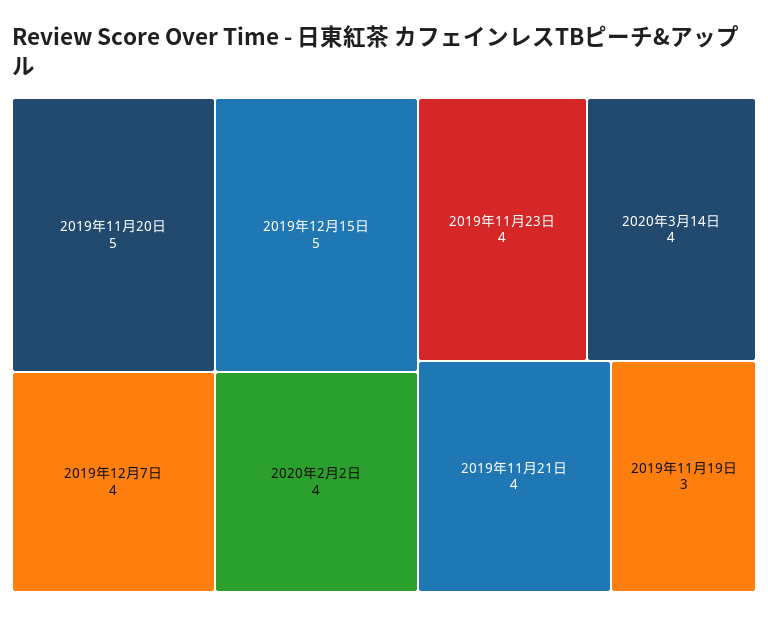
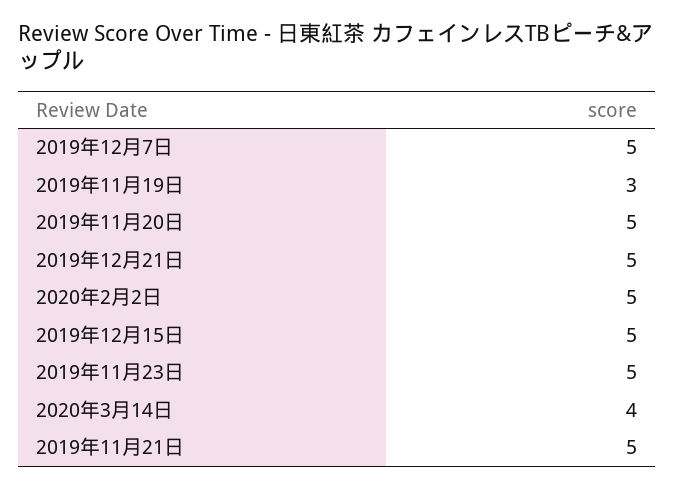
2019年12月7日: 4 -> 5
2020年2月2日: 4 -> 5
2019年11月23日: 4 -> 5
2019年11月21日: 4 -> 5
2019年12月21日: none -> 5

